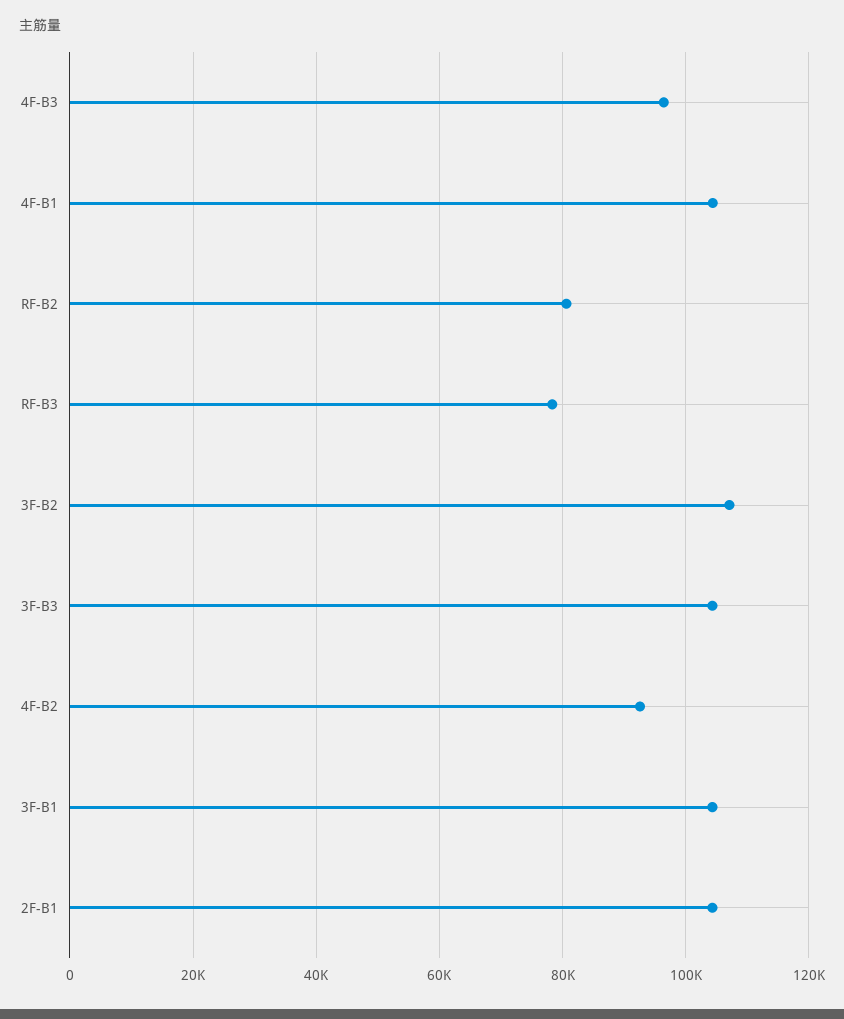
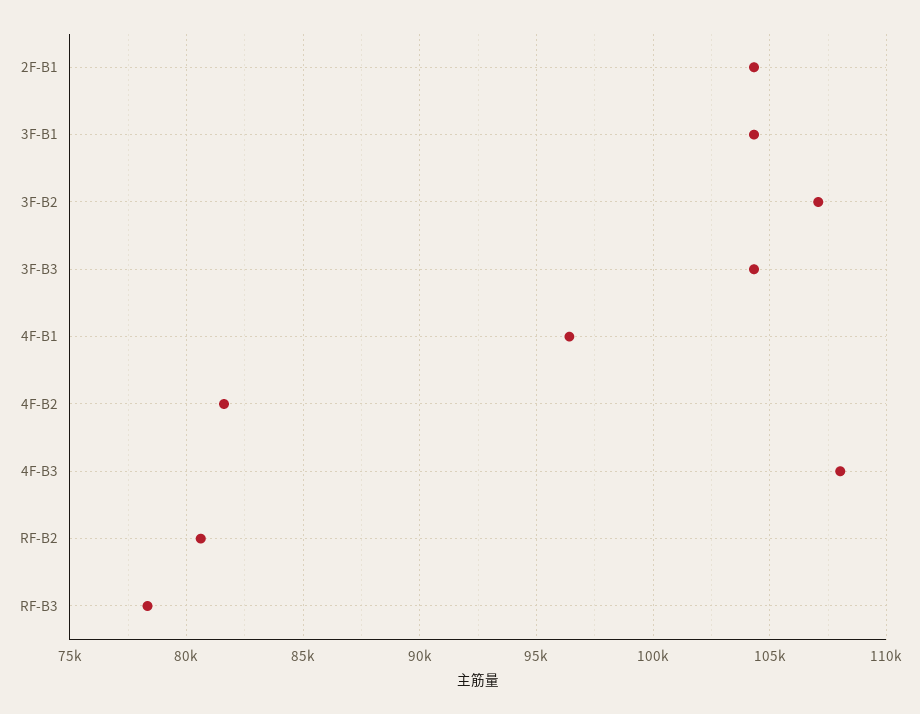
4F-B3: 96000 -> 108000
4F-B1: 104000 -> 96500
4F-B2: 92000 -> 81500

